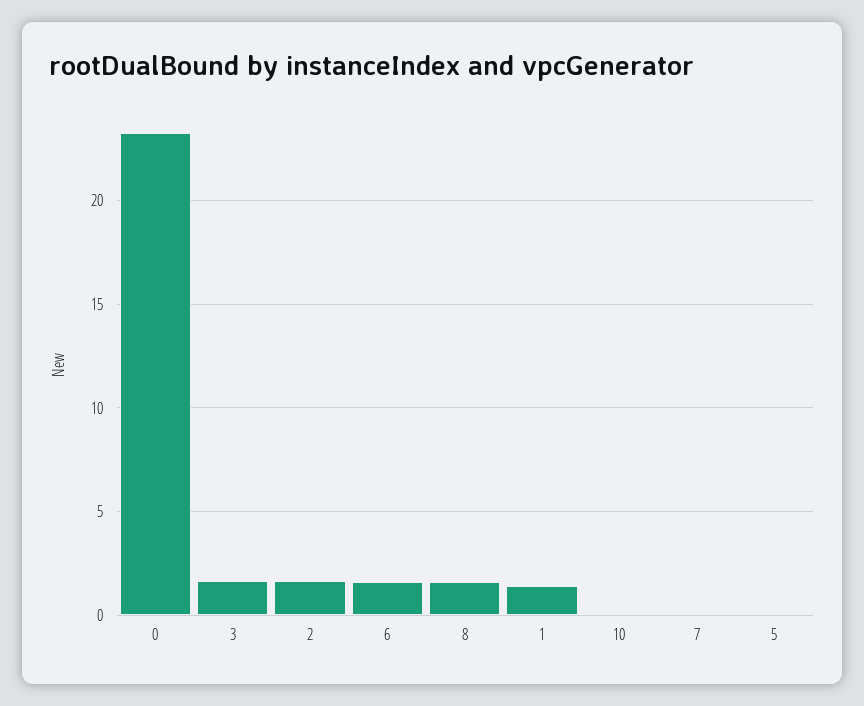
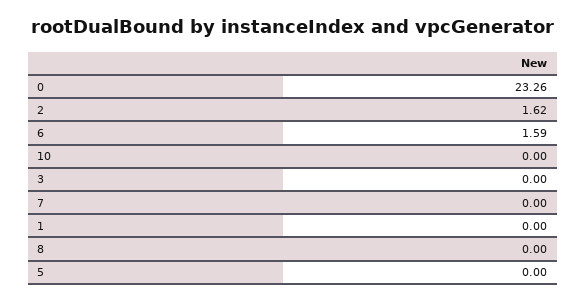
3: 1.5 -> 0
8: 1.5 -> 0
1: 1.5 -> 0

